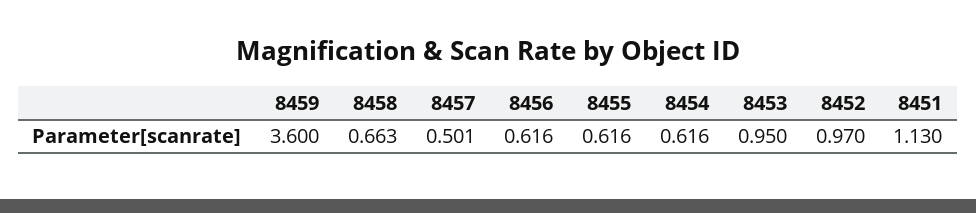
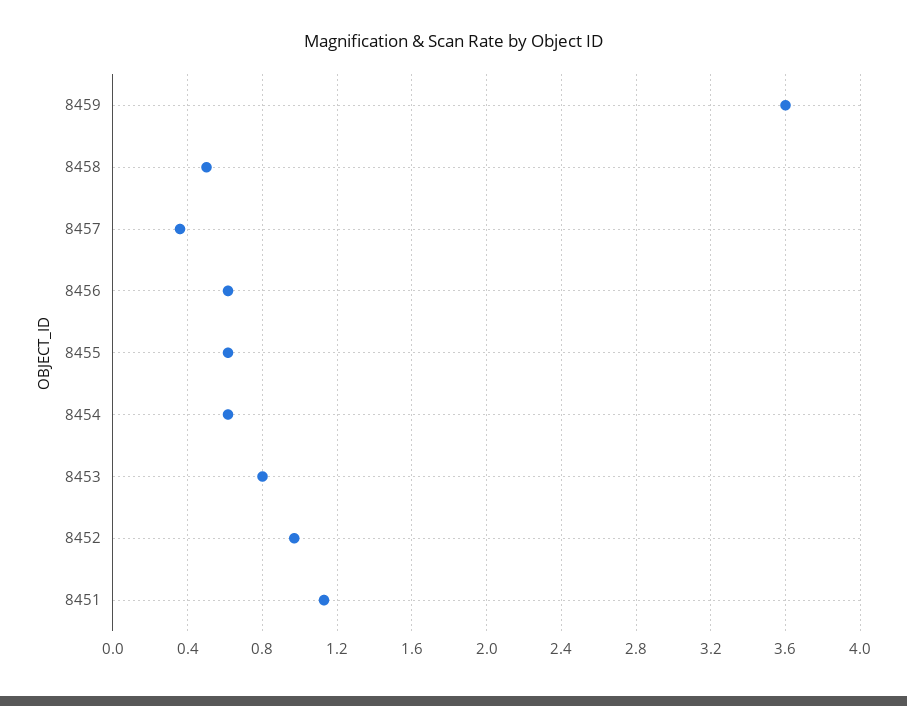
8458: 0.663 -> 0.5
8457: 0.501 -> 0.35
8453: 0.95 -> 0.8

